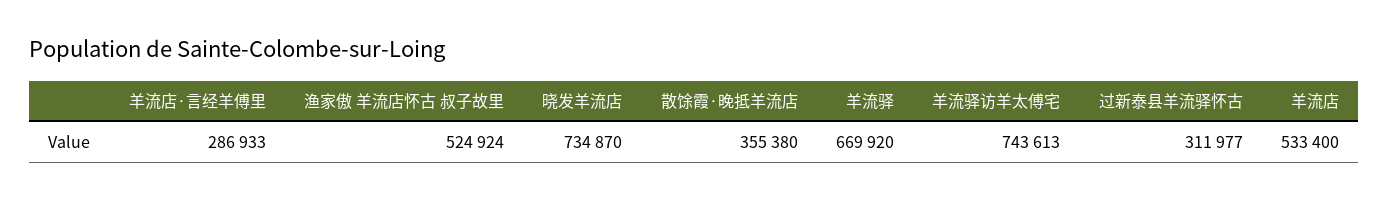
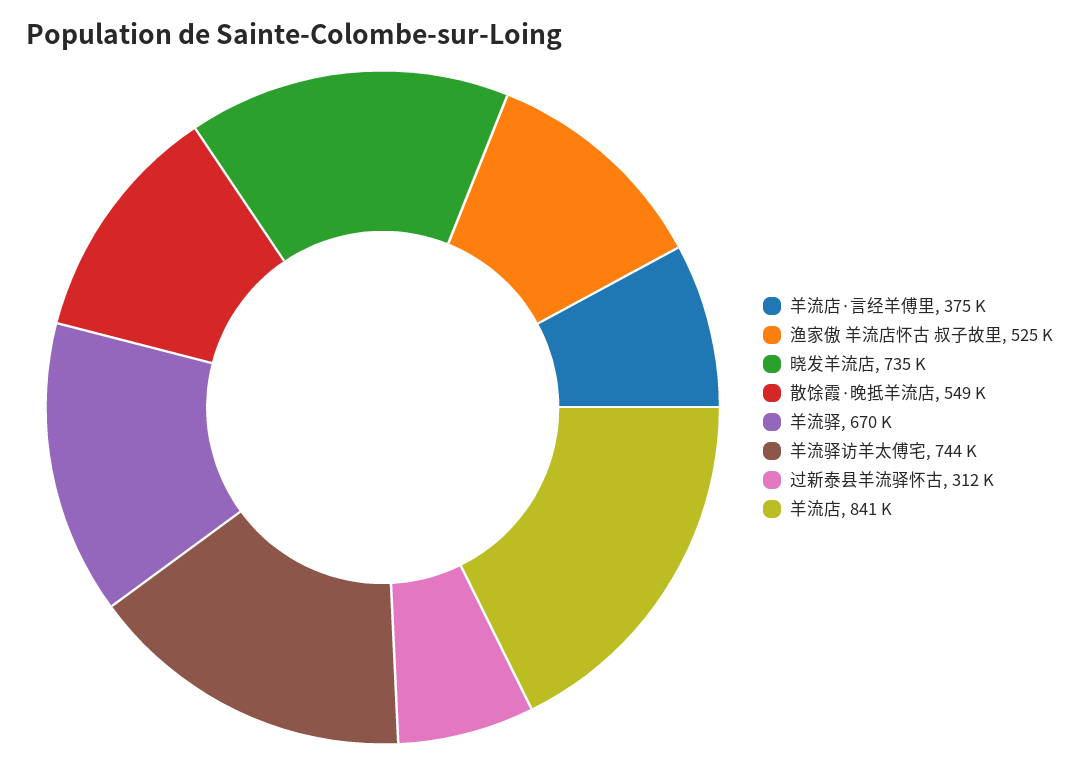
羊流店·言经羊傅里: 286933 -> 375000
散馀霞·晚抵羊流店: 355380 -> 549000
羊流店: 533400 -> 841000

